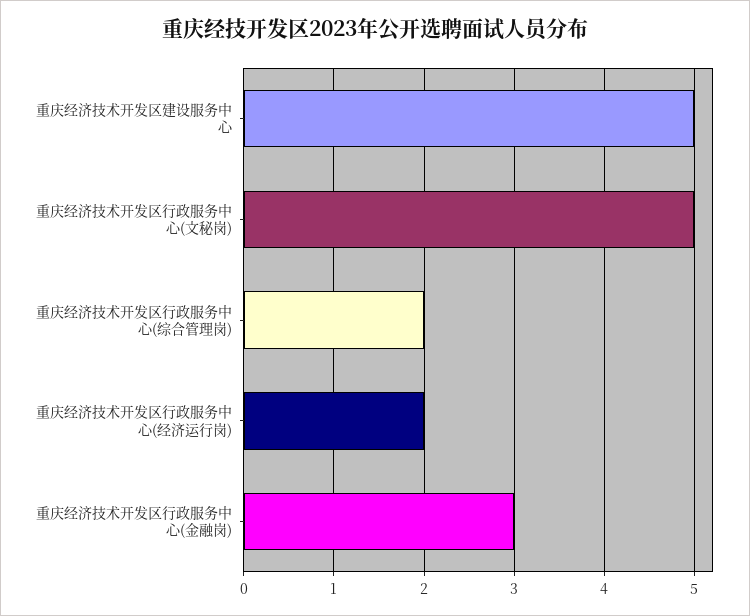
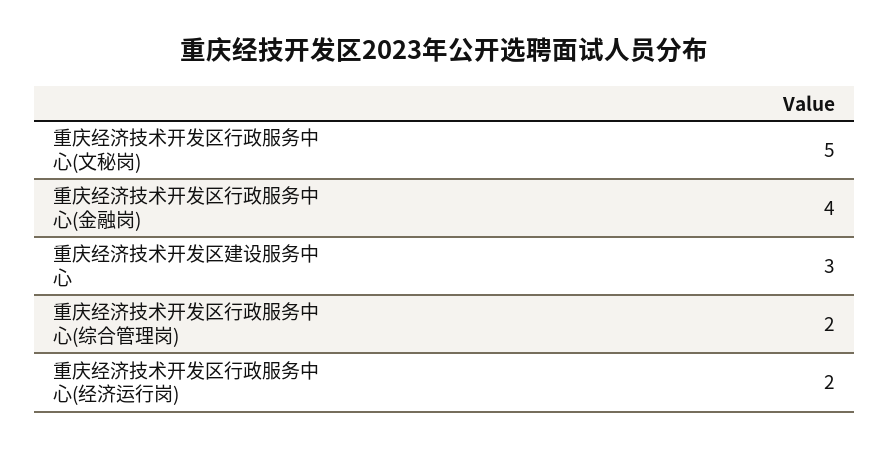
重庆经济技术开发区建设服务中心: 5 -> 3
重庆经济技术开发区行政服务中心(金融岗): 3 -> 4

